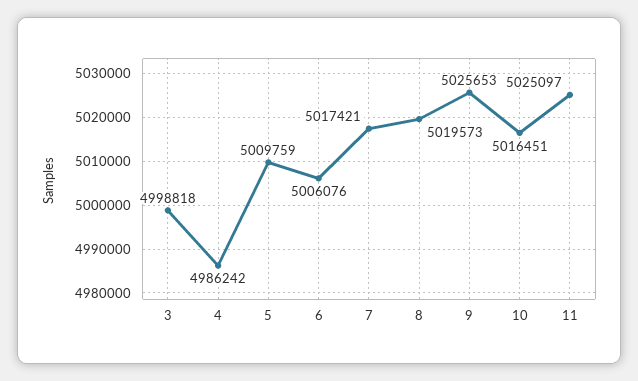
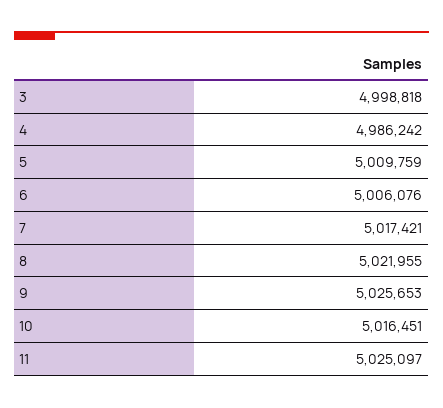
8: 5019573 -> 5021955

